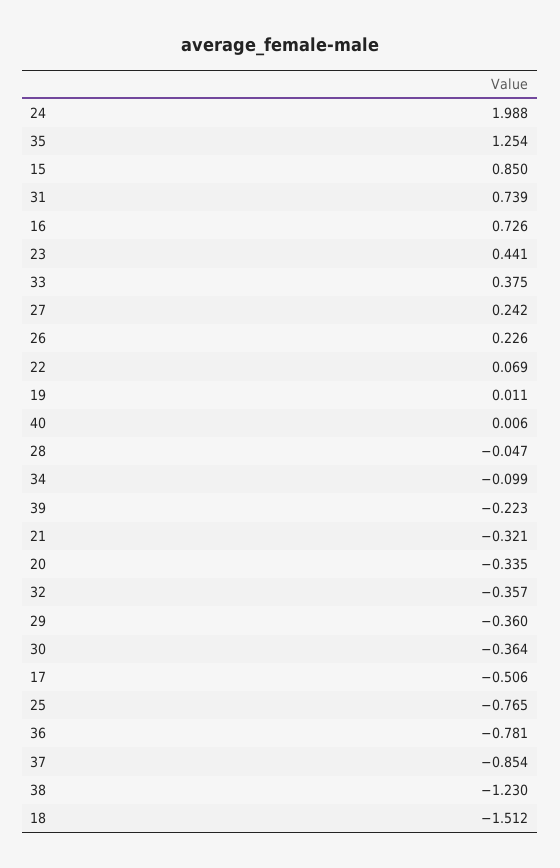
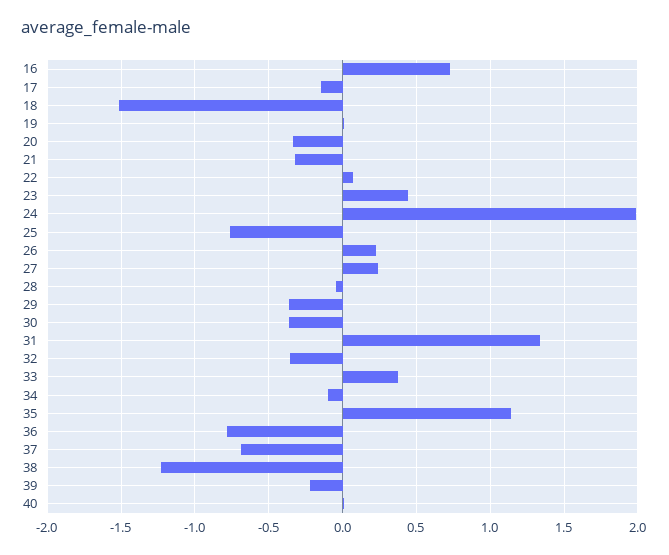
35: 1.254 -> 1.15
15: 0.85 -> none
31: 0.739 -> 1.35
17: -0.506 -> -0.15
37: -0.854 -> -0.7

